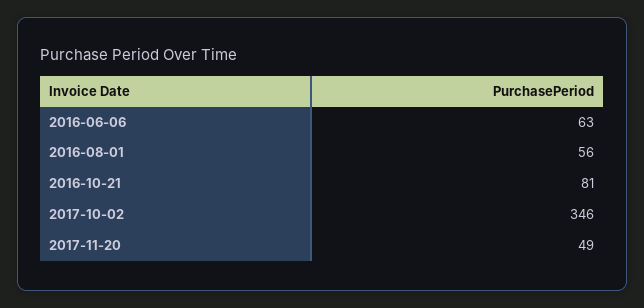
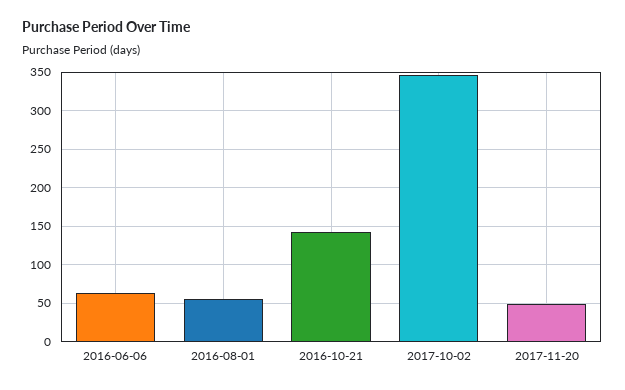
2016-10-21: 81 -> 140

